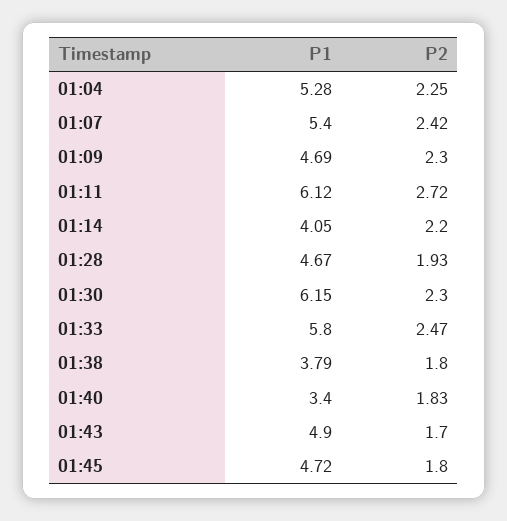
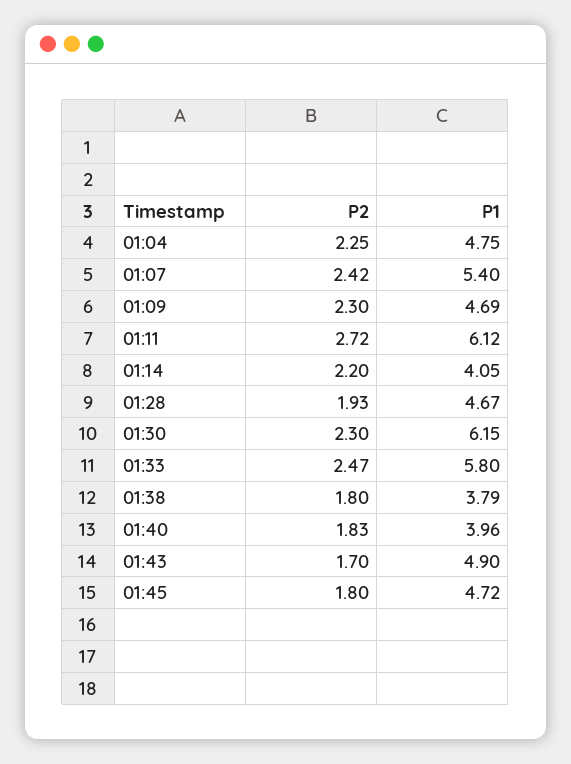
P1, 01:04: 5.28 -> 4.75
P1, 01:40: 3.4 -> 3.96

